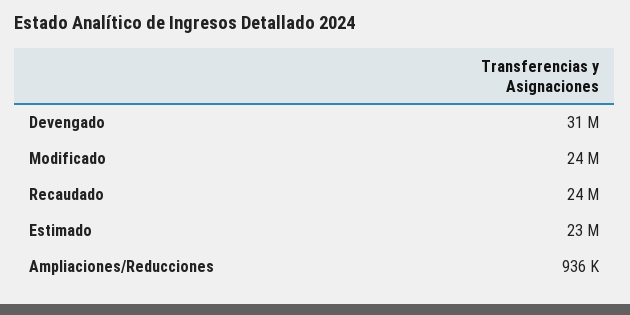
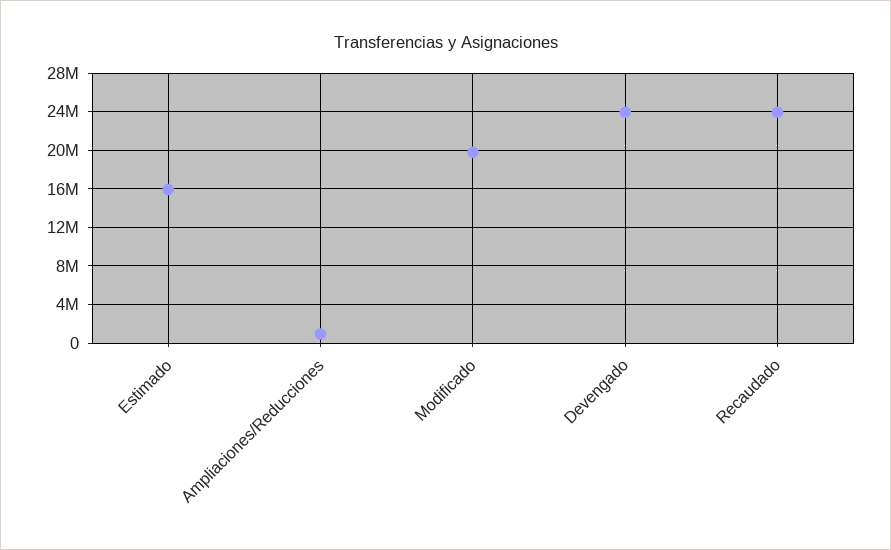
Devengado: 31000000 -> 24000000
Modificado: 24000000 -> 20000000
Estimado: 23000000 -> 16000000

